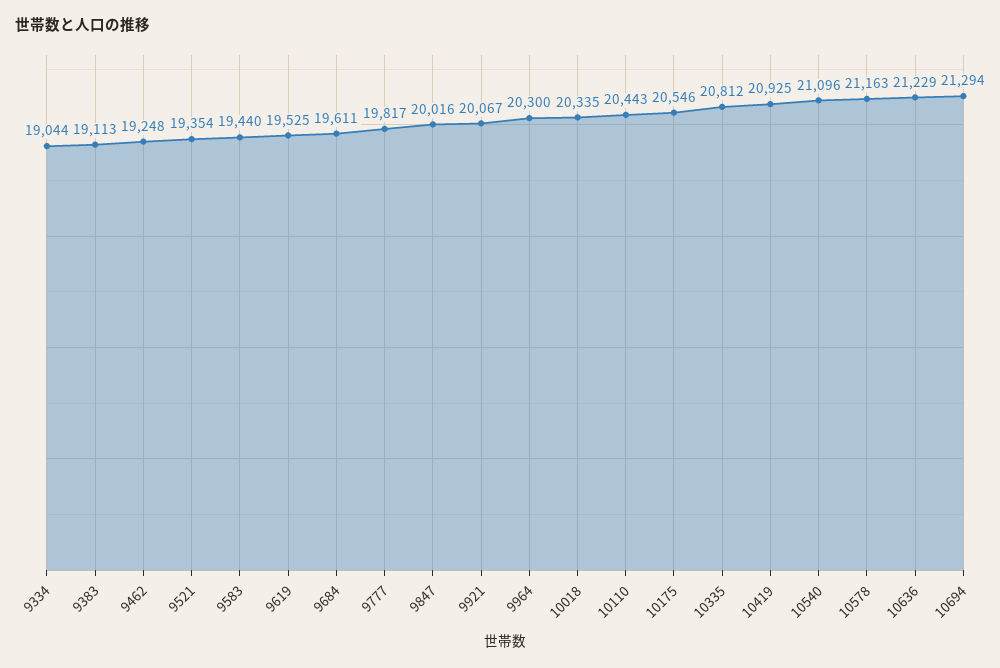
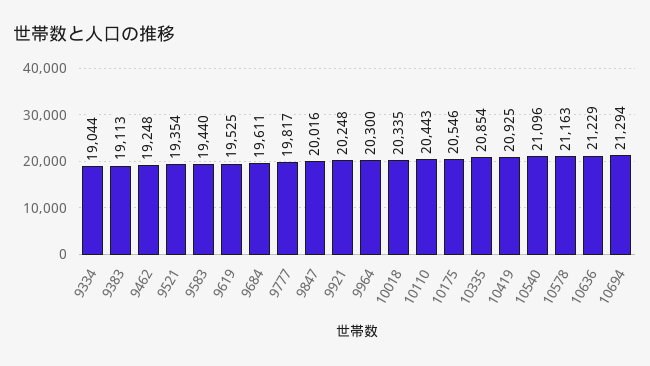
9921: 20067 -> 20248
10335: 20812 -> 20854

